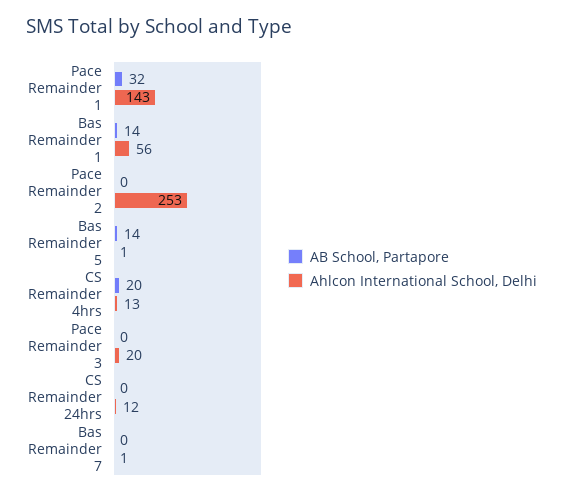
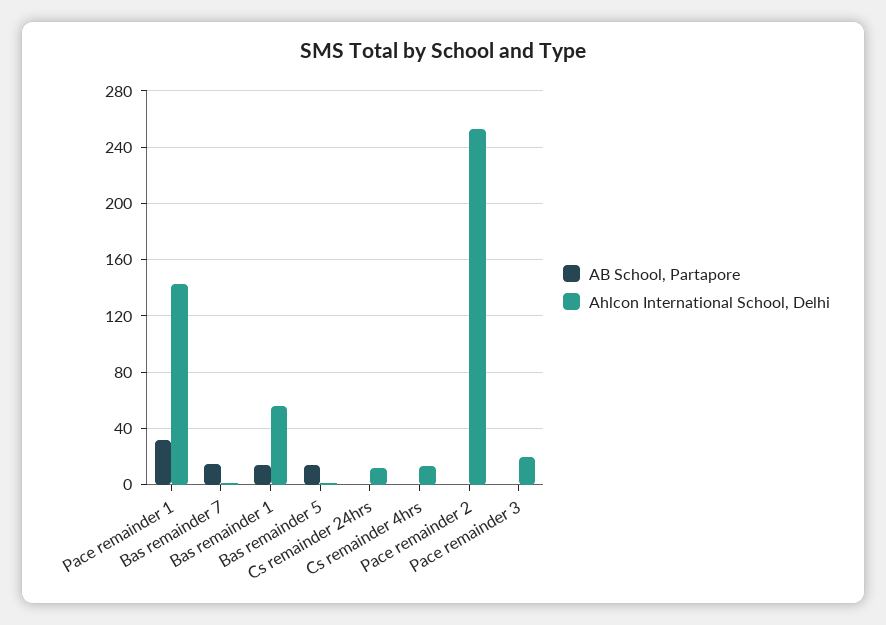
AB School, Partapore, CS Remainder 4hrs: 20 -> 0
AB School, Partapore, Bas Remainder 7: 0 -> 15

